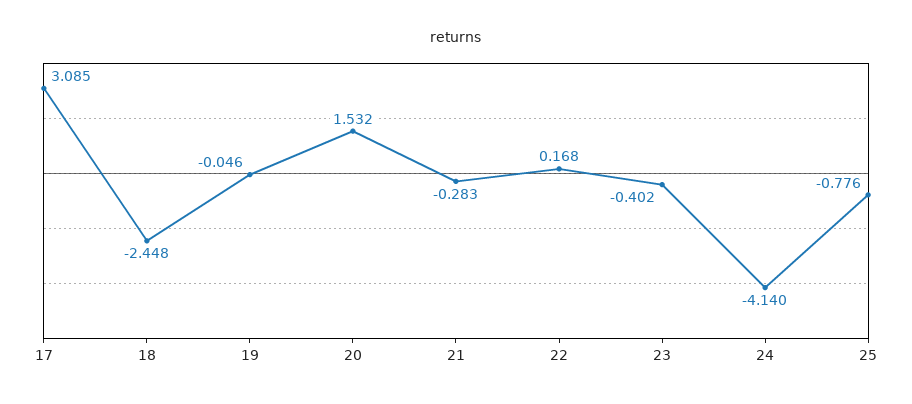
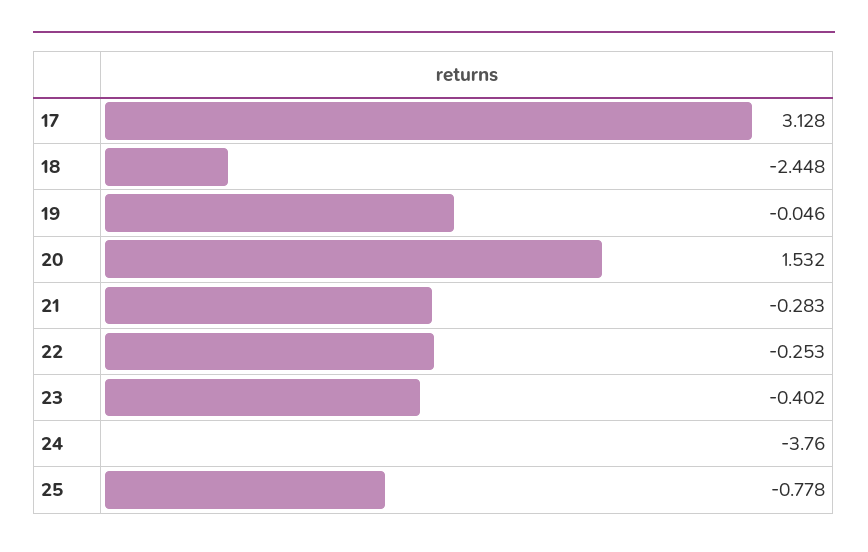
17: 3.085 -> 3.128
22: 0.168 -> -0.253
24: -4.14 -> -3.76
25: -0.776 -> -0.778

